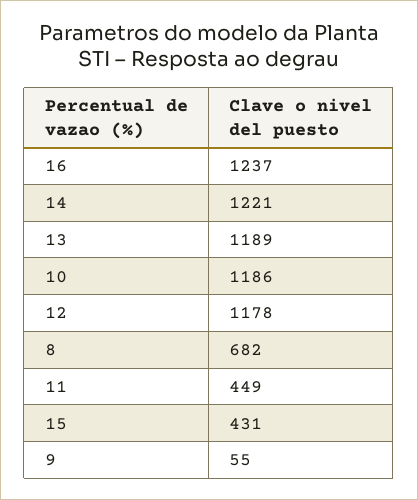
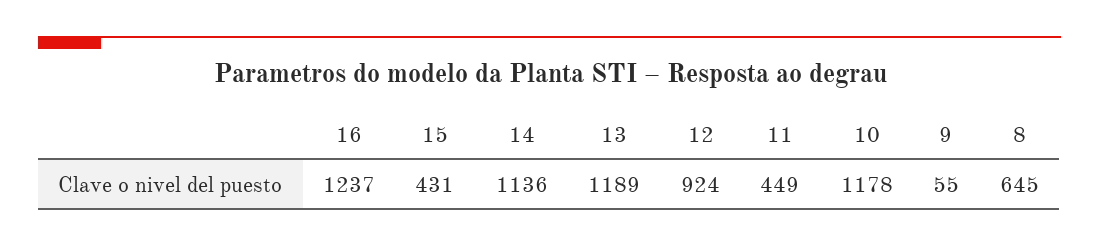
14: 1221 -> 1136
10: 1186 -> 1178
12: 1178 -> 924
8: 682 -> 645

